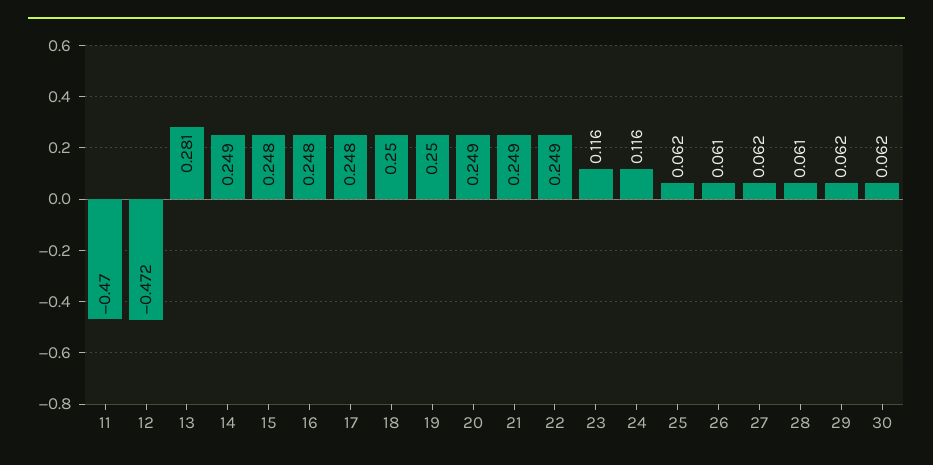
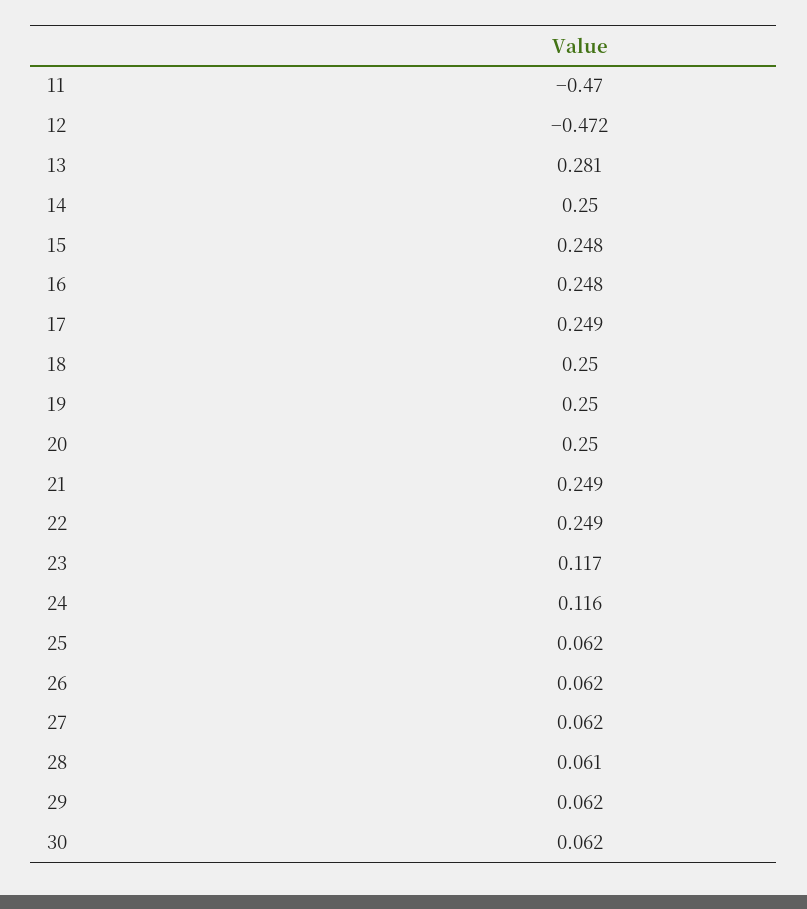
14: 0.249 -> 0.25
17: 0.248 -> 0.249
20: 0.249 -> 0.25
23: 0.116 -> 0.117
26: 0.061 -> 0.062

